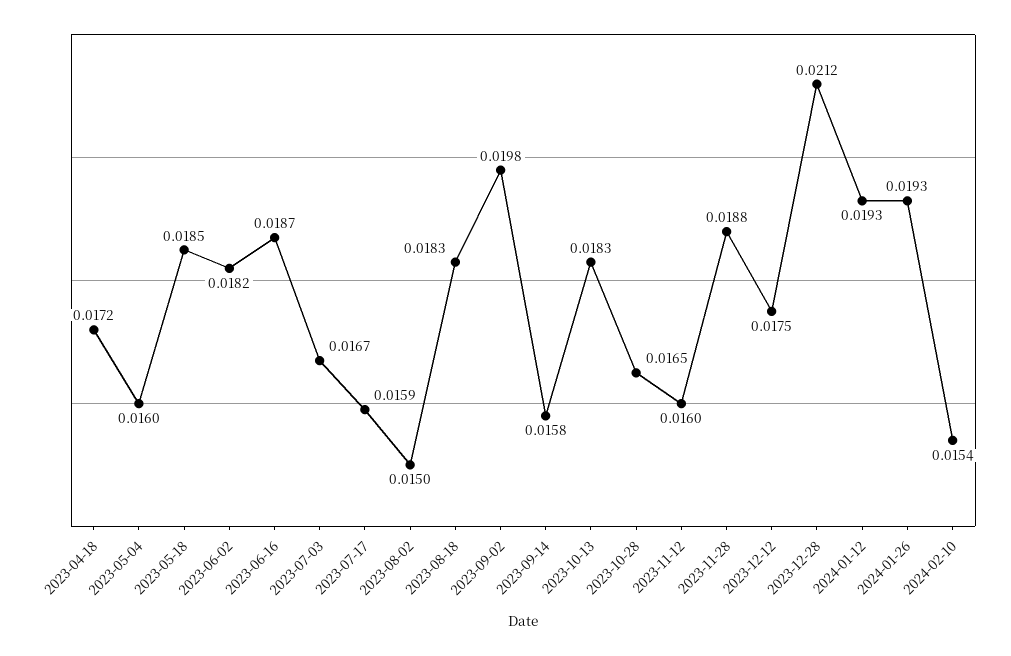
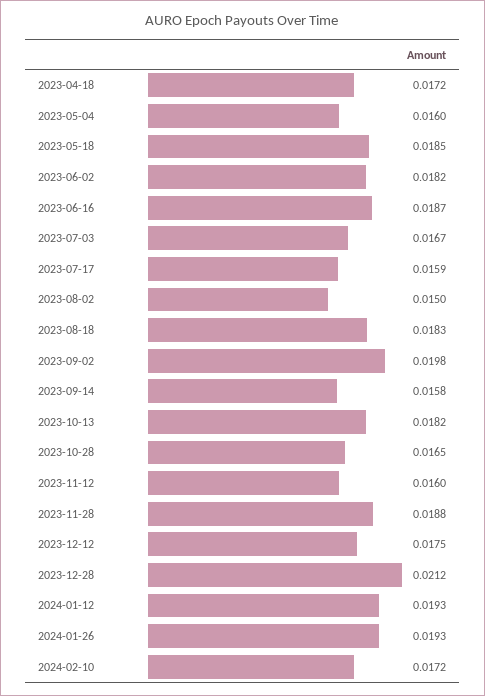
2023-10-13: 0.0183 -> 0.0182
2024-02-10: 0.0154 -> 0.0172

